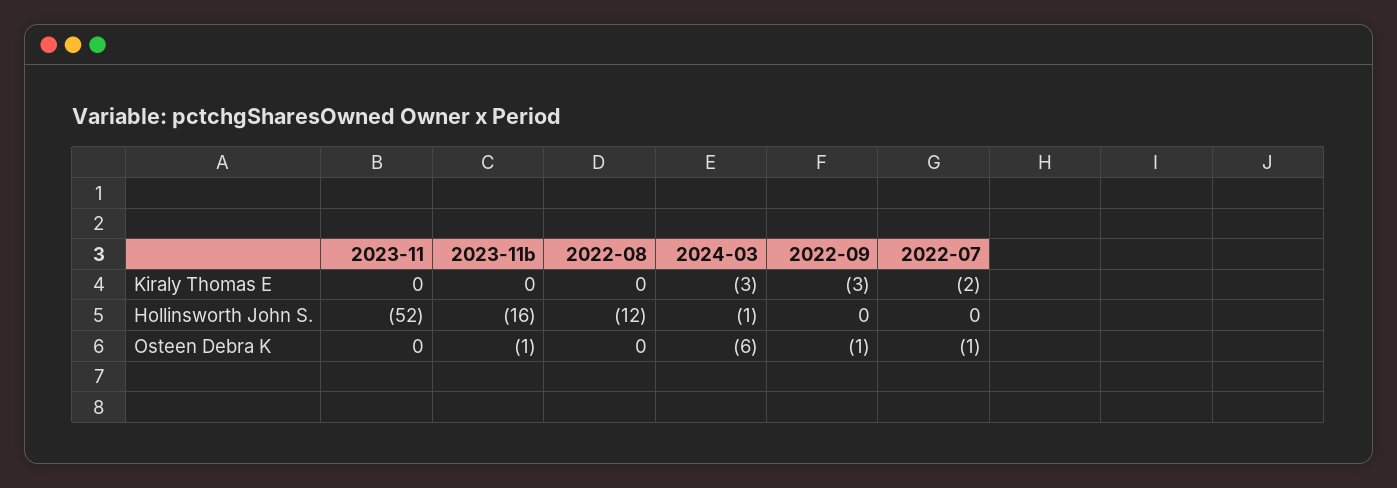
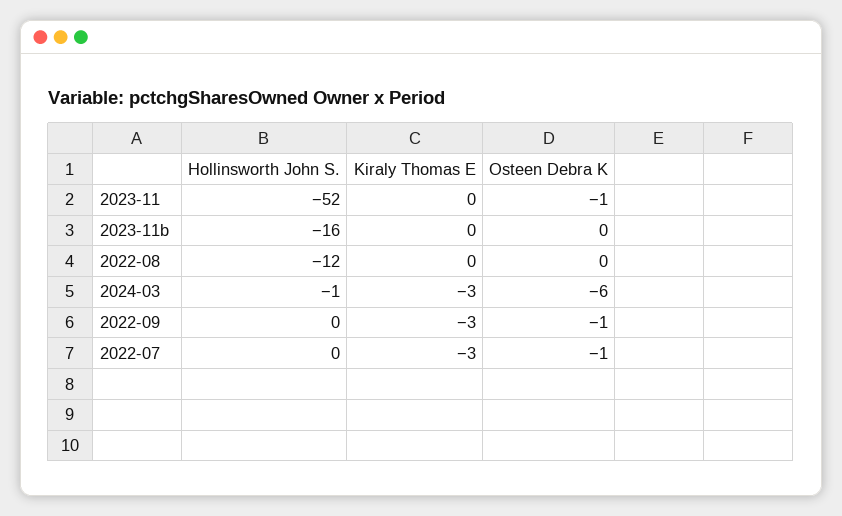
2022-07, Kiraly Thomas E: -2 -> -3
2023-11, Osteen Debra K: 0 -> -1
2023-11b, Osteen Debra K: -1 -> 0

